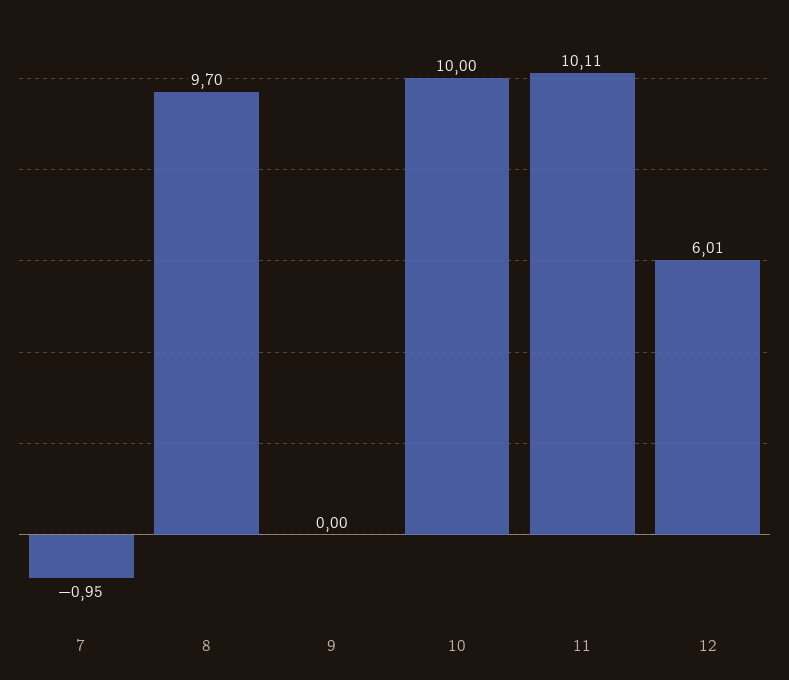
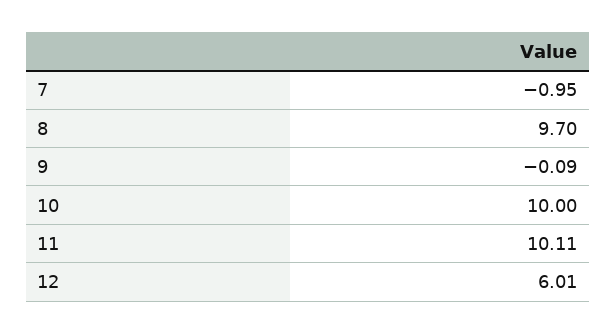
9: 0 -> -0.09

